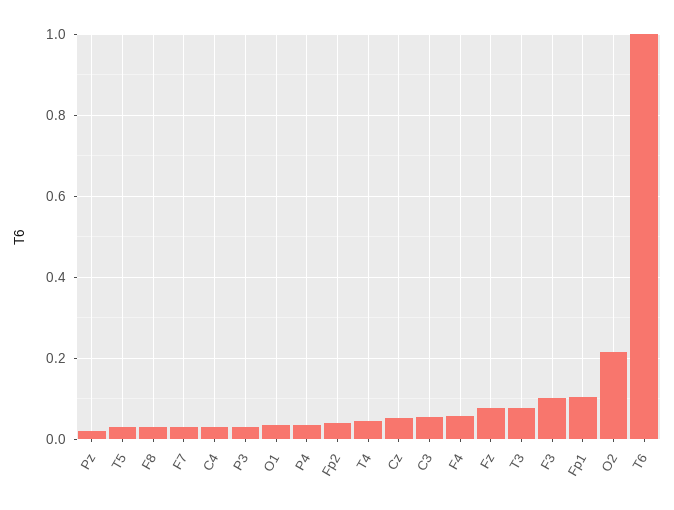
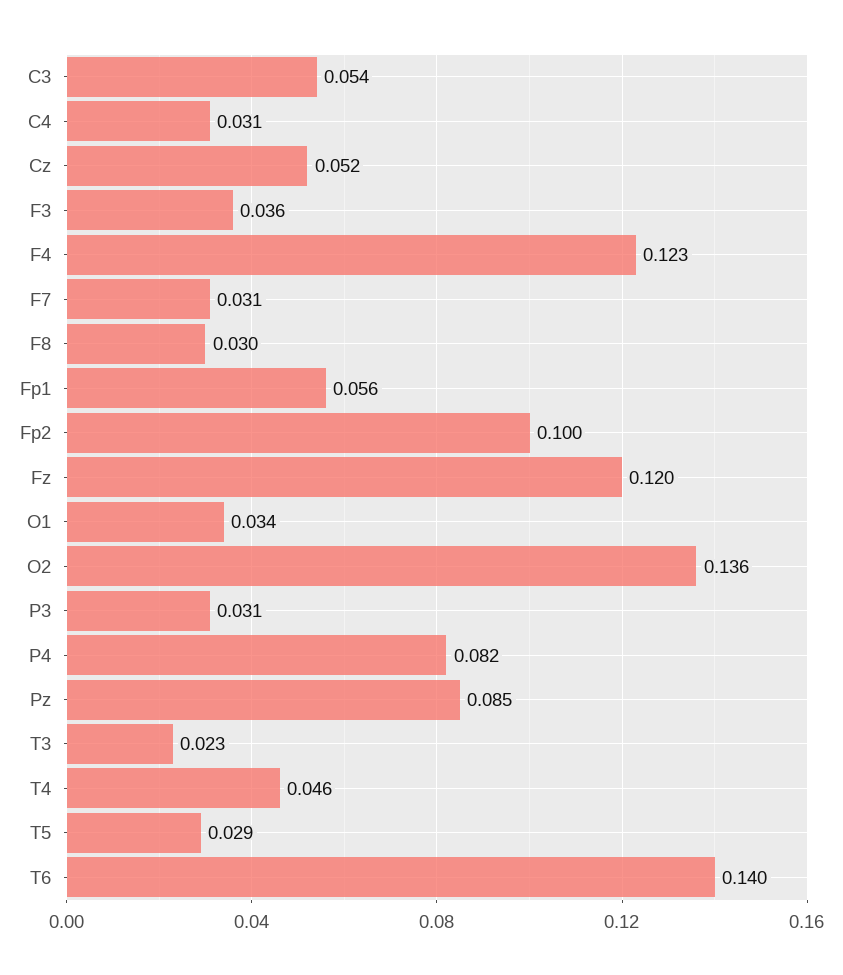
Pz: 0.02 -> 0.085
P4: 0.04 -> 0.082
Fp2: 0.04 -> 0.1
F4: 0.06 -> 0.123
Fz: 0.08 -> 0.12
T3: 0.08 -> 0.023
F3: 0.1 -> 0.036
Fp1: 0.1 -> 0.056
O2: 0.22 -> 0.136
T6: 1 -> 0.14

